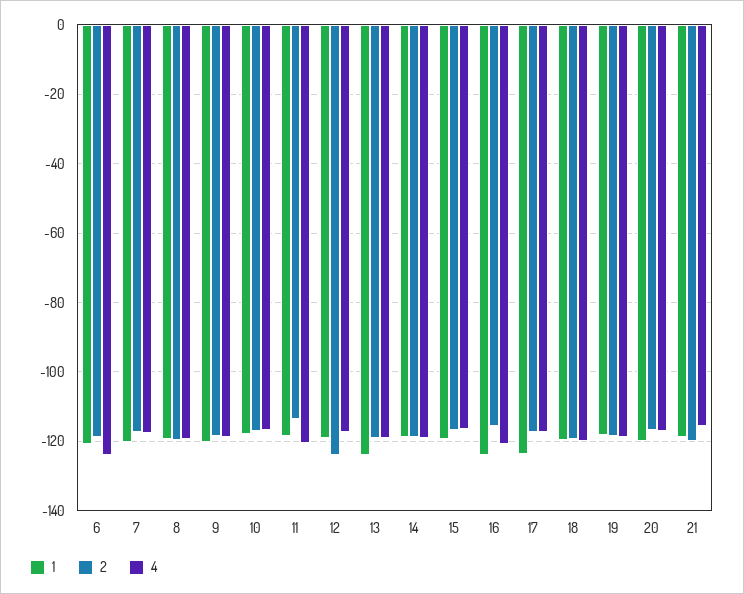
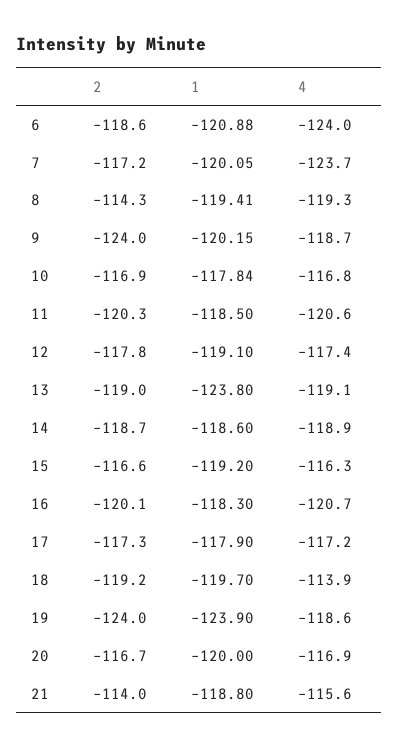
4, 7: -118 -> -123.7
2, 8: -120 -> -114.3
2, 9: -118 -> -124
2, 11: -114 -> -120.3
2, 12: -124 -> -117.8
1, 16: -124 -> -118.3
2, 16: -116 -> -120.1
1, 17: -124 -> -117.9
4, 18: -120 -> -113.9
1, 19: -118 -> -123.9
2, 19: -118 -> -124
2, 21: -120 -> -114

